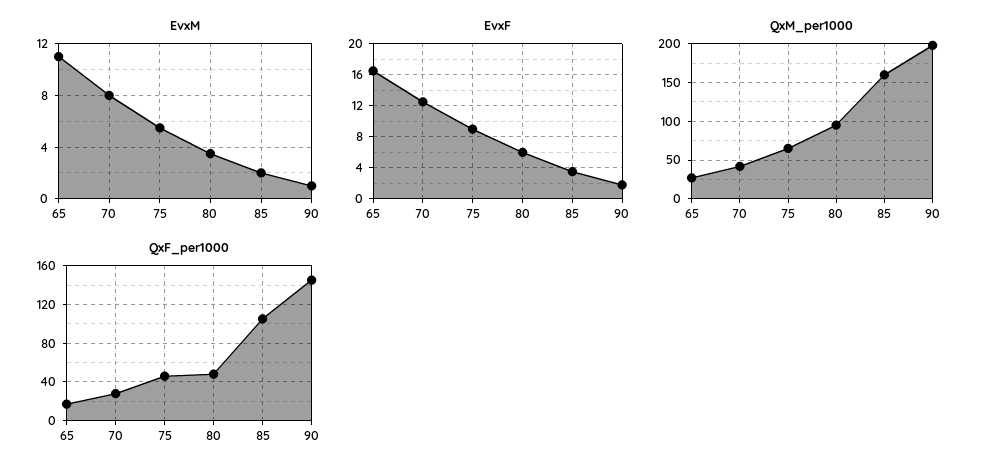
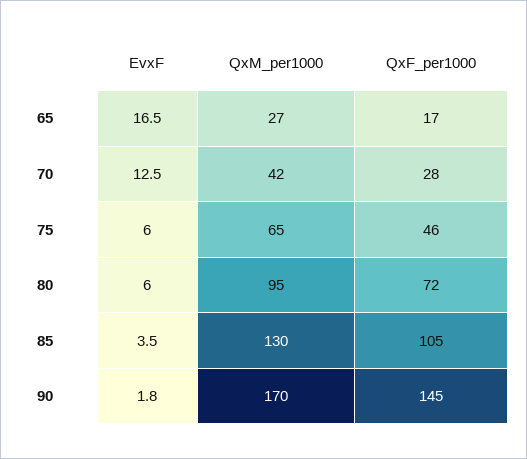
EvxM, 65: 11 -> none
EvxM, 70: 8 -> none
EvxM, 75: 5.5 -> none
EvxM, 80: 3.5 -> none
EvxM, 85: 2 -> none
EvxM, 90: 1 -> none
EvxF, 75: 9 -> 6
QxM_per1000, 85: 160 -> 130
QxM_per1000, 90: 200 -> 170
QxF_per1000, 80: 50 -> 72

